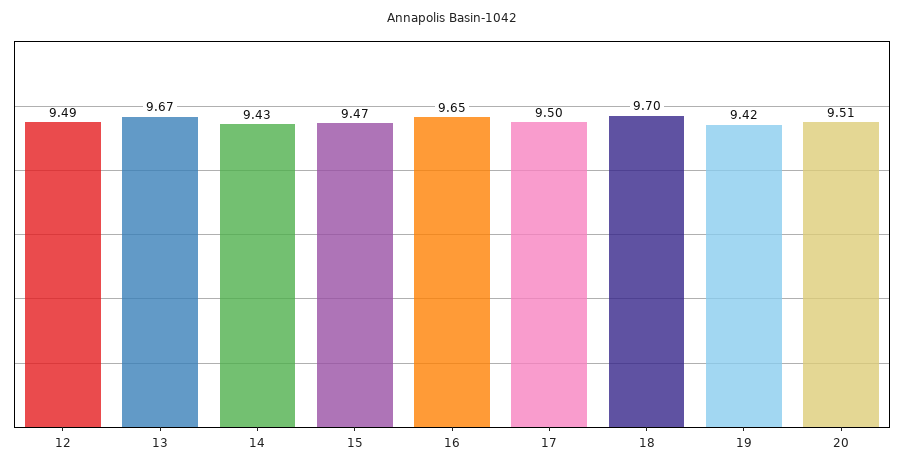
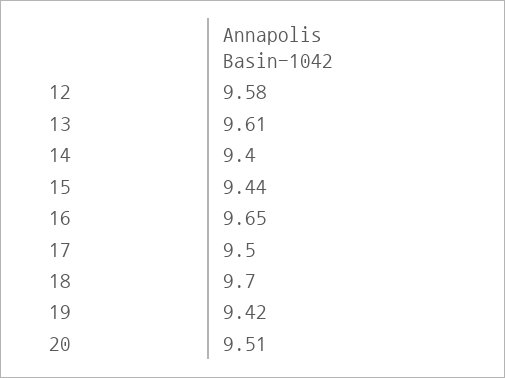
12: 9.49 -> 9.58
13: 9.67 -> 9.61
14: 9.43 -> 9.4
15: 9.47 -> 9.44

